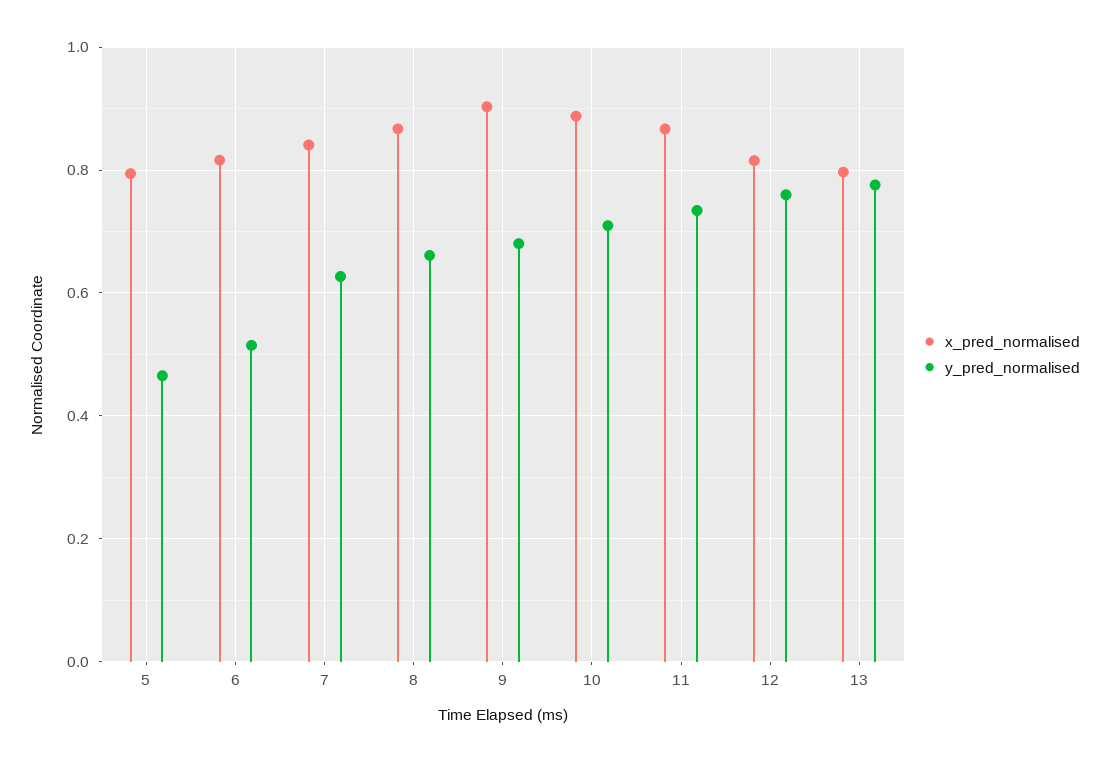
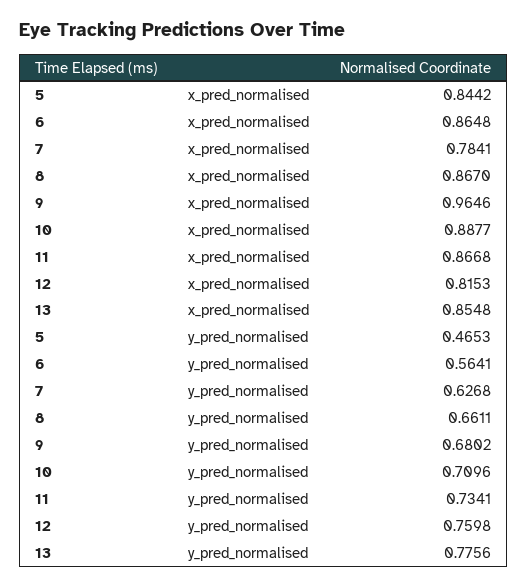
x_pred_normalised, 5: 0.8 -> 0.8442
x_pred_normalised, 6: 0.82 -> 0.8648
y_pred_normalised, 6: 0.52 -> 0.5641
x_pred_normalised, 7: 0.84 -> 0.7841
x_pred_normalised, 9: 0.9 -> 0.9646
x_pred_normalised, 13: 0.8 -> 0.8548

